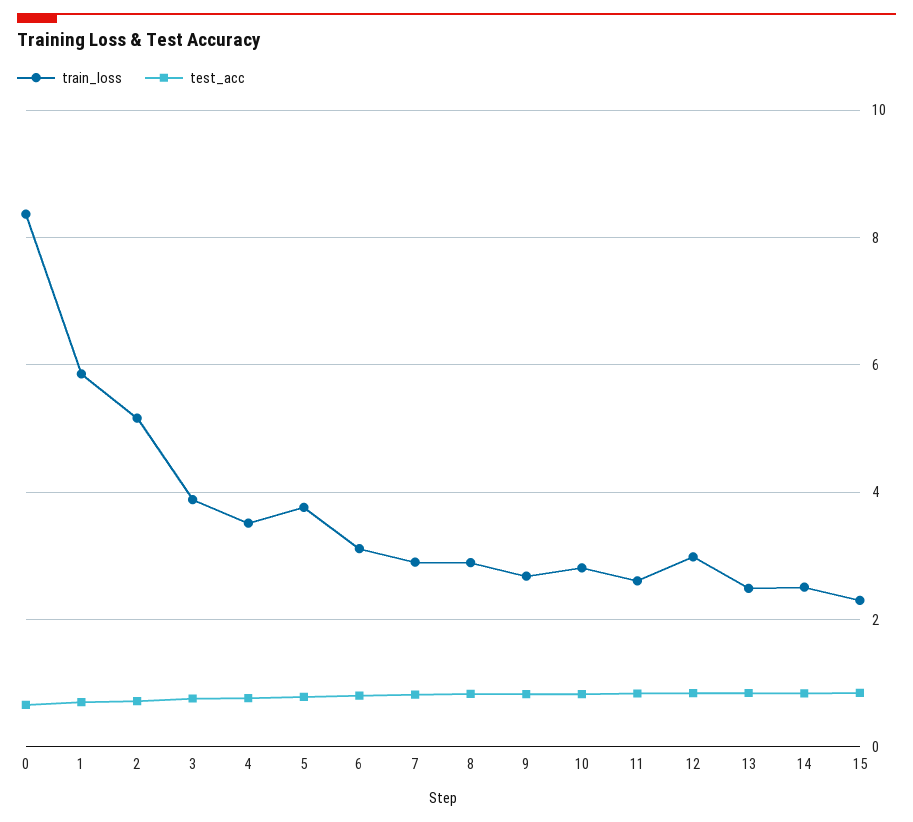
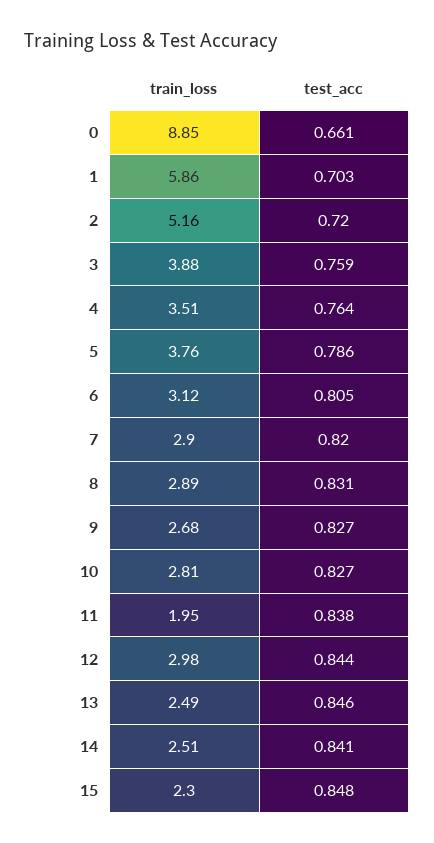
train_loss, 0: 8.4 -> 8.85
train_loss, 11: 2.6 -> 1.95

